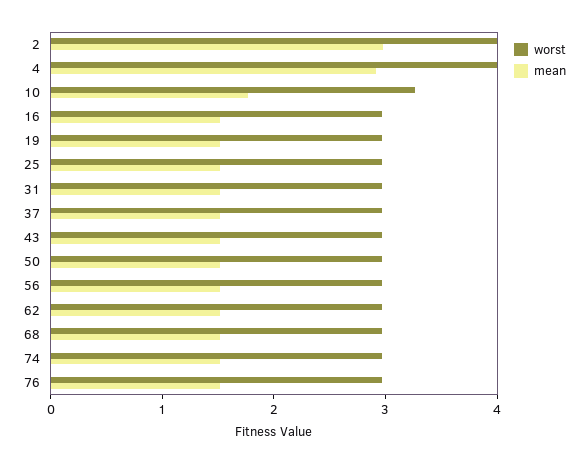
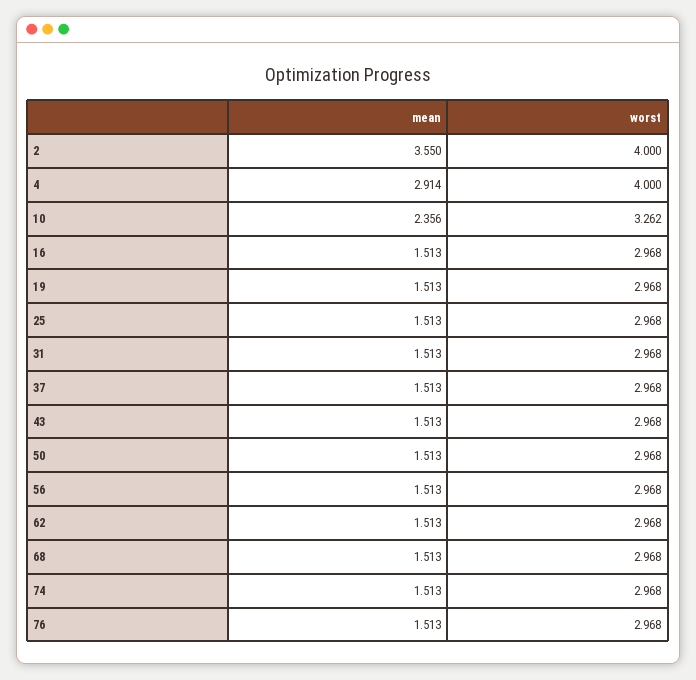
mean, 2: 3 -> 3.55
mean, 10: 1.8 -> 2.356

